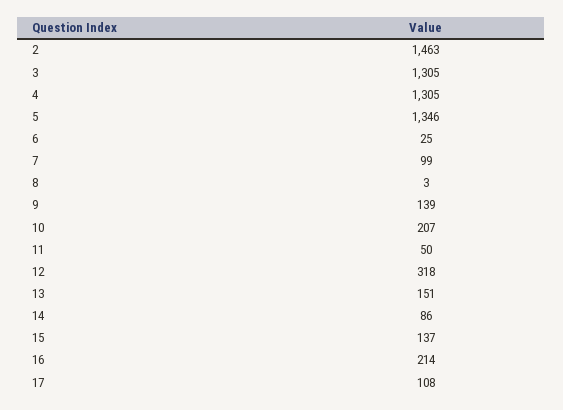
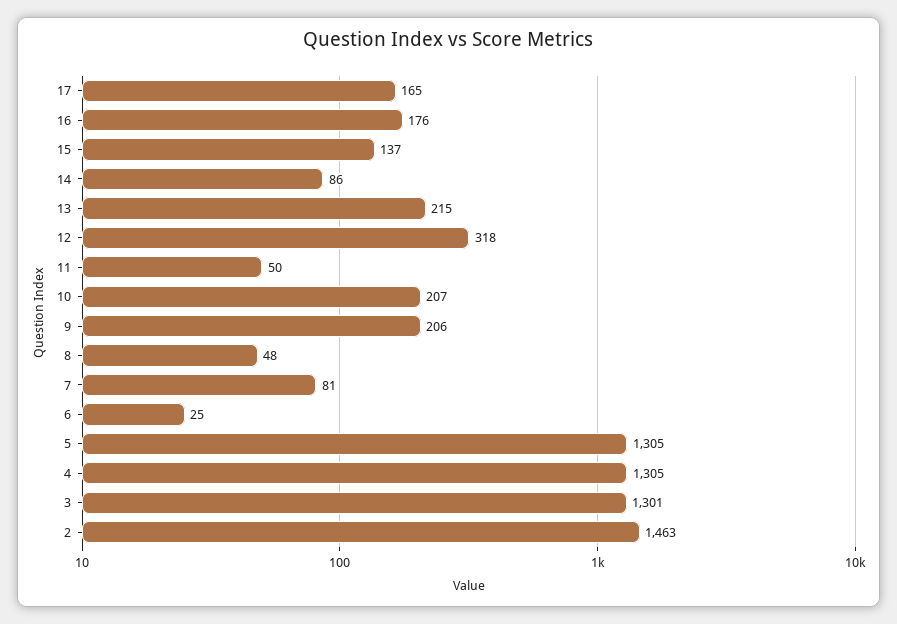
3: 1305 -> 1301
5: 1346 -> 1305
7: 99 -> 81
8: 3 -> 48
9: 139 -> 206
13: 151 -> 215
16: 214 -> 176
17: 108 -> 165

